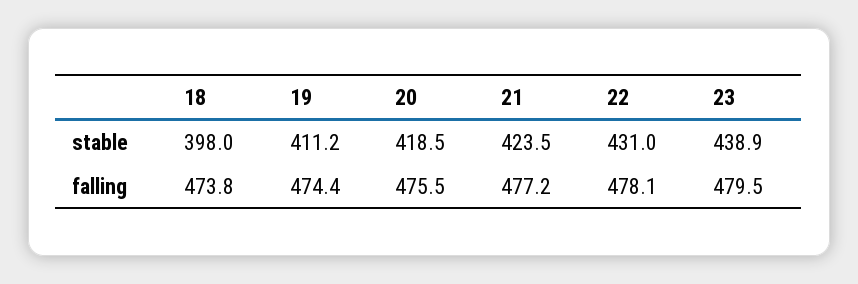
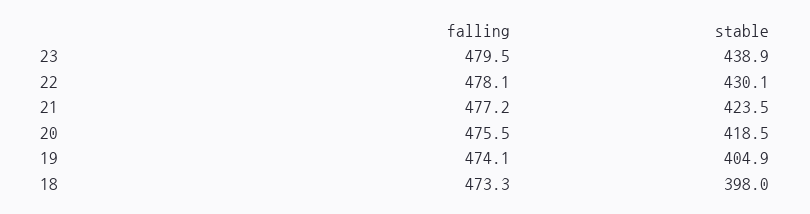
19, stable: 411.2 -> 404.9
22, stable: 431 -> 430.1
18, falling: 473.8 -> 473.3
19, falling: 474.4 -> 474.1

